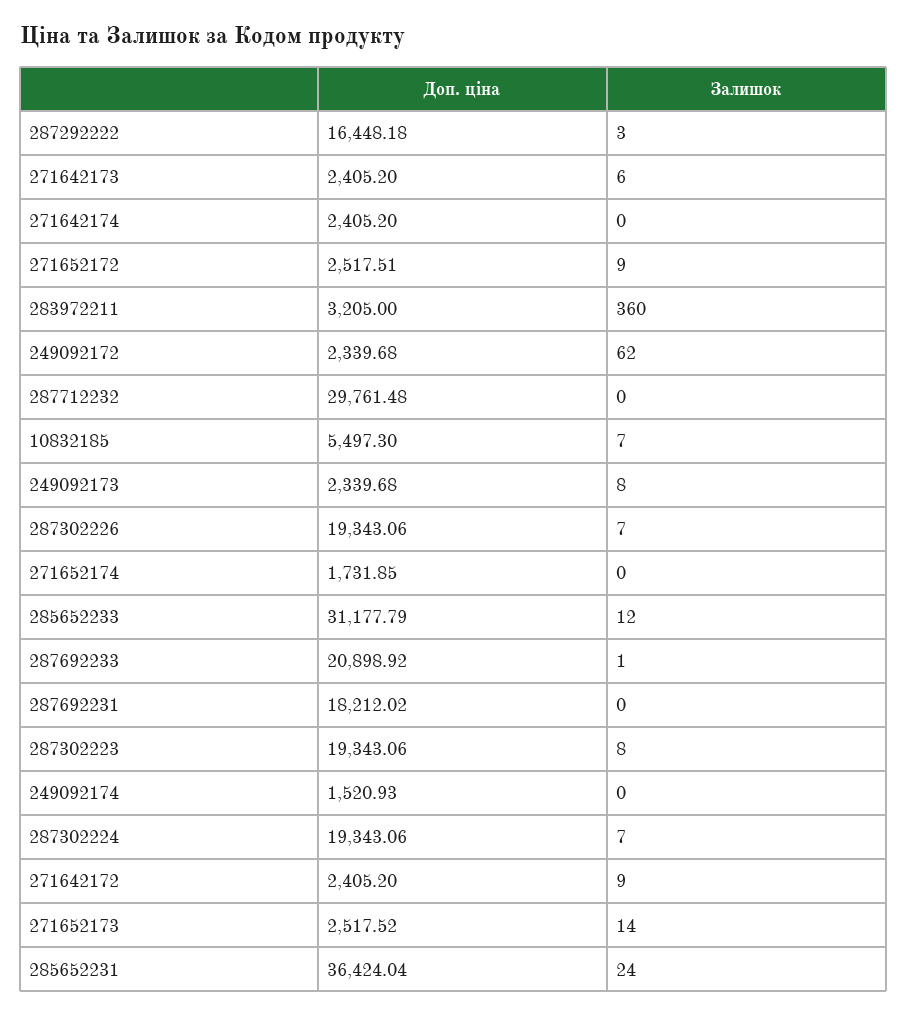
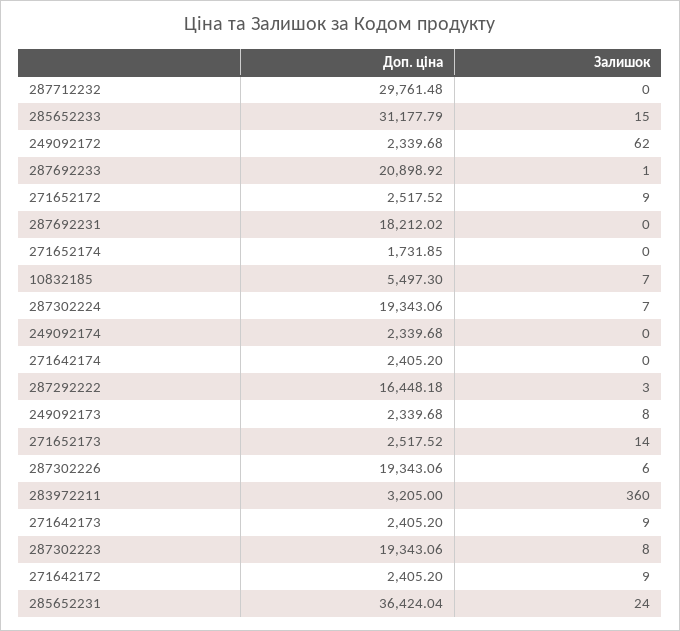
Залишок, 271642173: 6 -> 9
Доп. ціна, 271652172: 2517.51 -> 2517.52
Залишок, 287302226: 7 -> 6
Залишок, 285652233: 12 -> 15
Доп. ціна, 249092174: 1520.93 -> 2339.68

